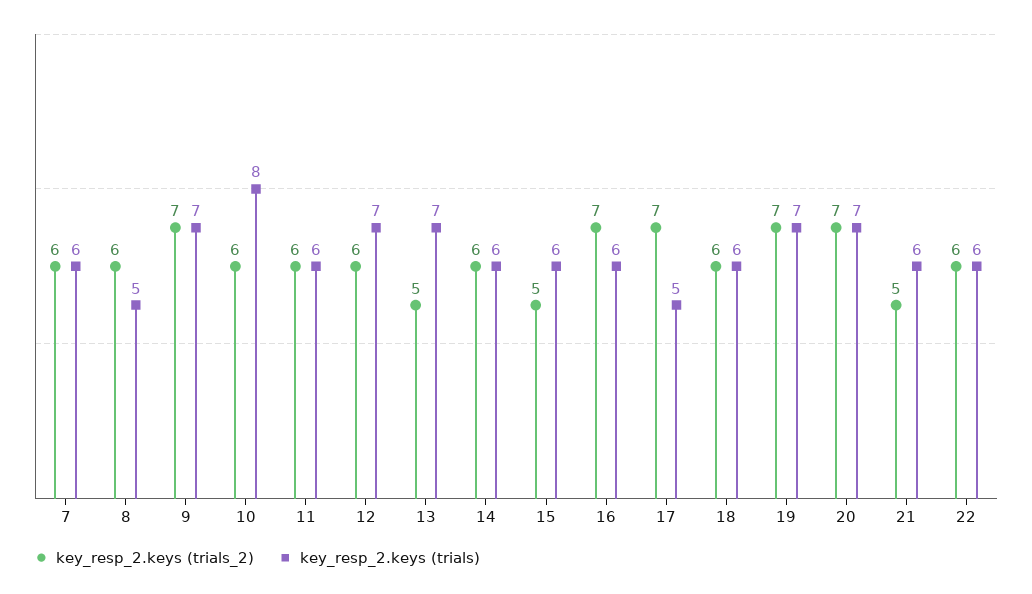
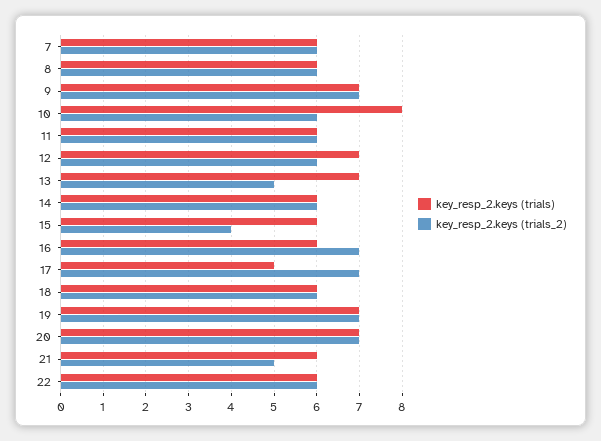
key_resp_2.keys (trials), 8: 5 -> 6
key_resp_2.keys (trials_2), 15: 5 -> 4

